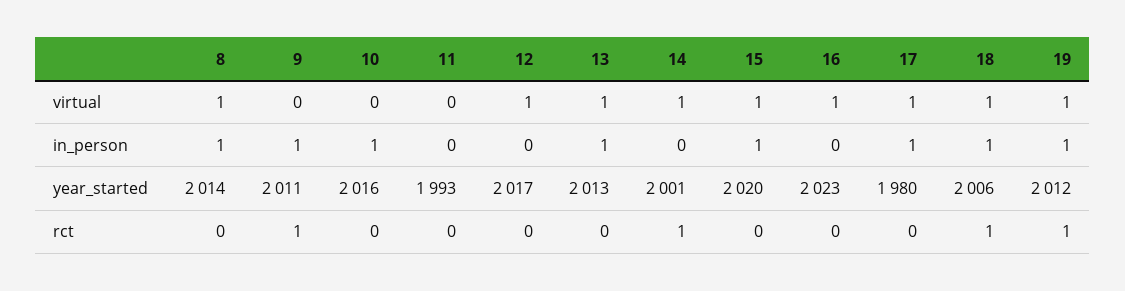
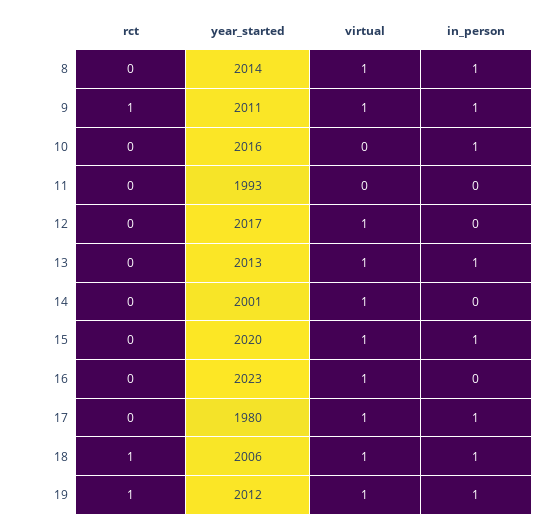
9, virtual: 0 -> 1
14, rct: 1 -> 0

